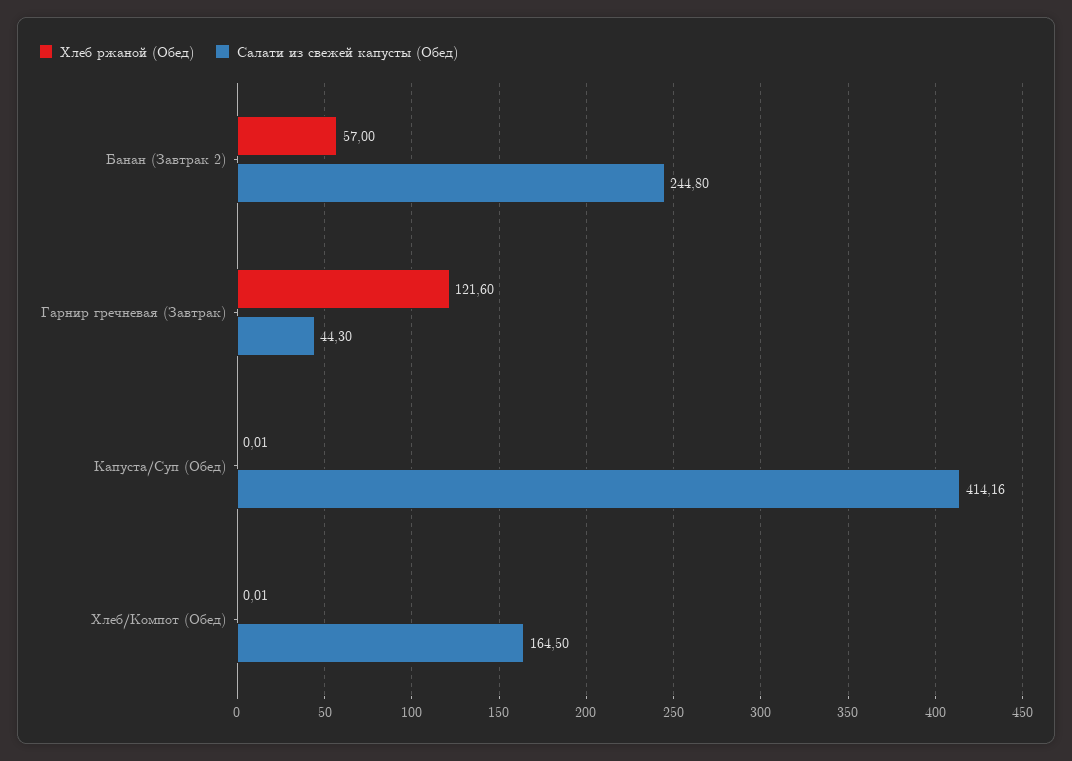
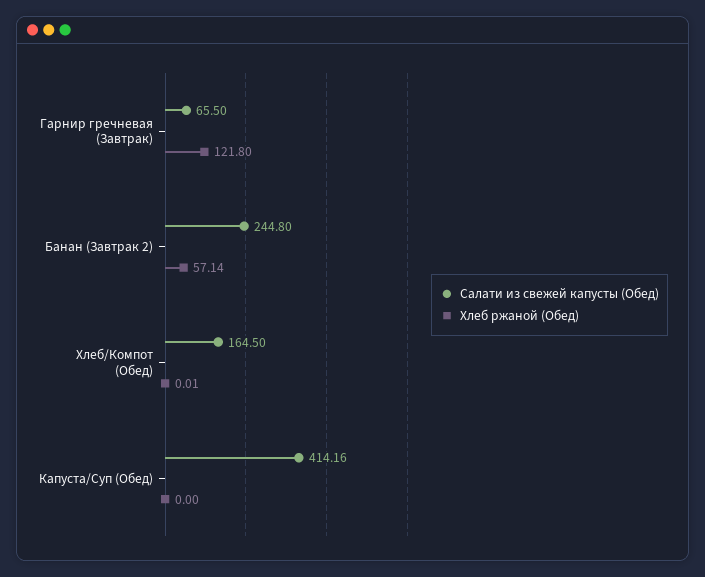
Хлеб ржаной (Обед), Банан (Завтрак 2): 57 -> 57.14
Хлеб ржаной (Обед), Гарнир гречневая (Завтрак): 121.6 -> 121.8
Салати из свежей капусты (Обед), Гарнир гречневая (Завтрак): 44.3 -> 65.5
Хлеб ржаной (Обед), Капуста/Суп (Обед): 0.01 -> 0

